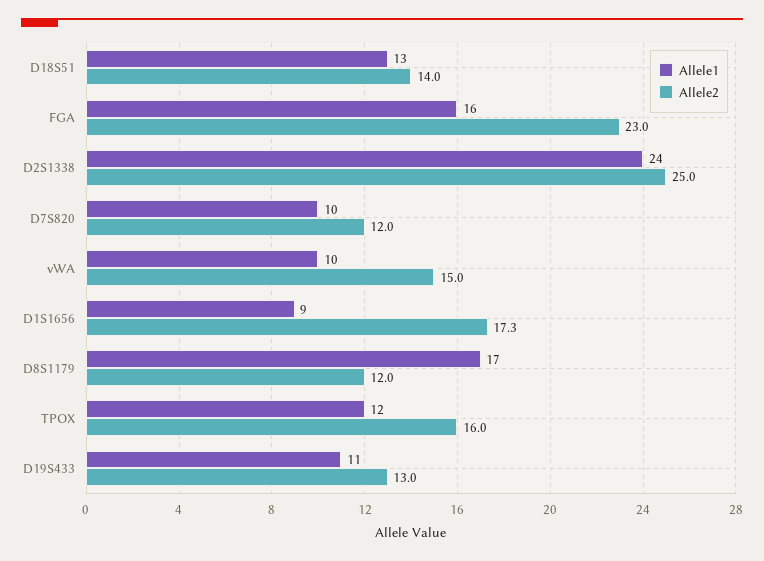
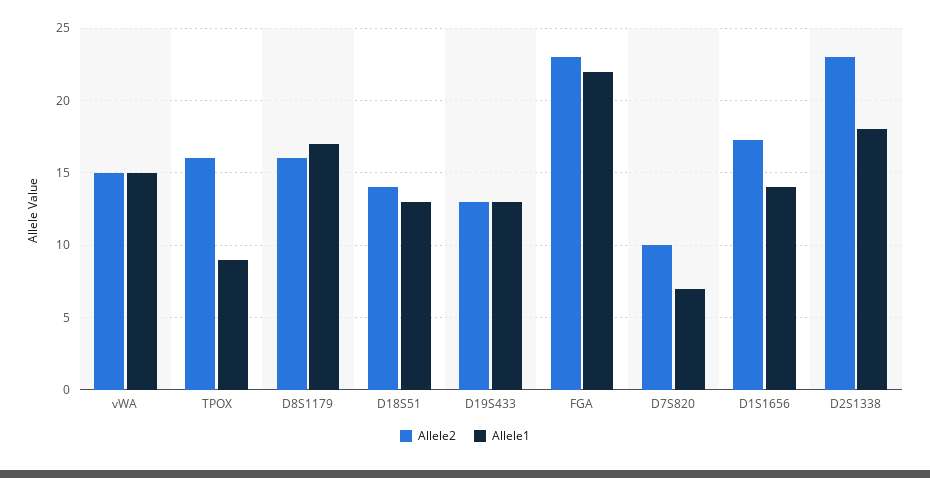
Allele1, FGA: 16 -> 22
Allele1, D2S1338: 24 -> 18
Allele2, D2S1338: 25 -> 23
Allele1, D7S820: 10 -> 7
Allele2, D7S820: 12 -> 10
Allele1, vWA: 10 -> 15
Allele1, D1S1656: 9 -> 14
Allele2, D8S1179: 12 -> 16
Allele1, TPOX: 12 -> 9
Allele1, D19S433: 11 -> 13

